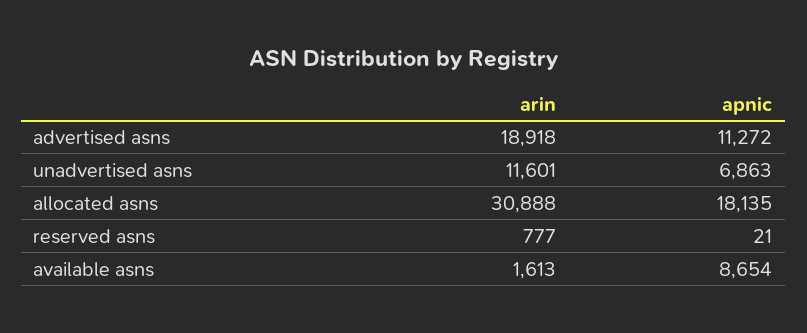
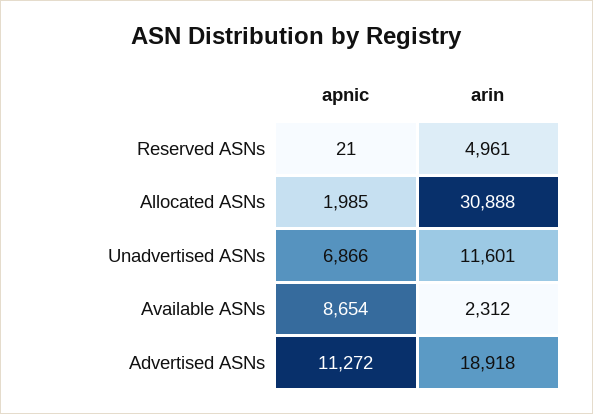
apnic, unadvertised asns: 6863 -> 6866
apnic, allocated asns: 18135 -> 1985
arin, reserved asns: 777 -> 4961
arin, available asns: 1613 -> 2312

